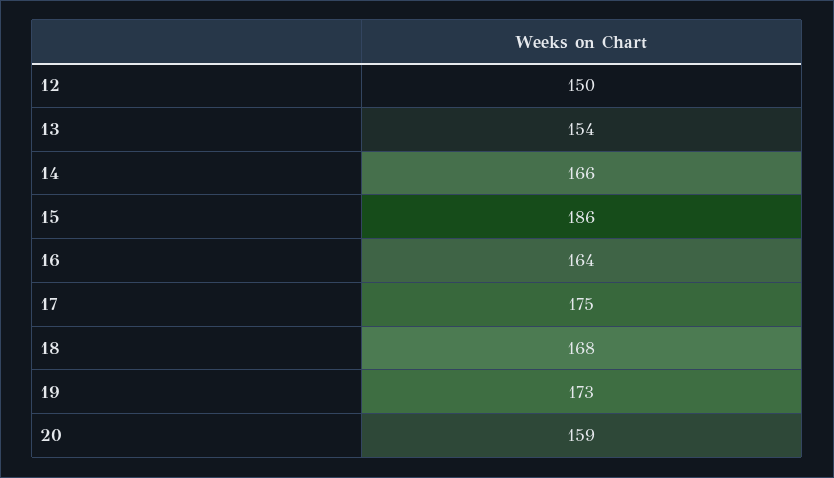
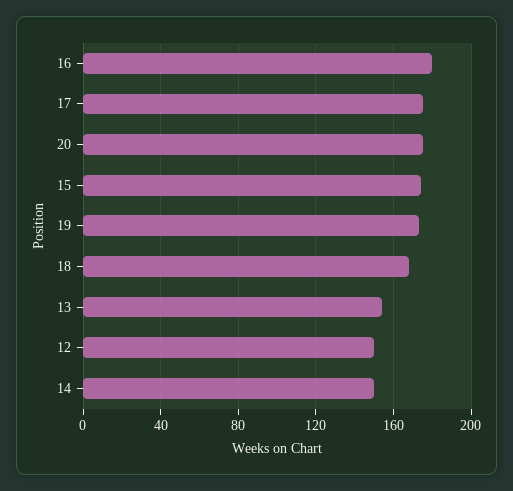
14: 166 -> 150
15: 186 -> 175
16: 164 -> 180
20: 159 -> 175

